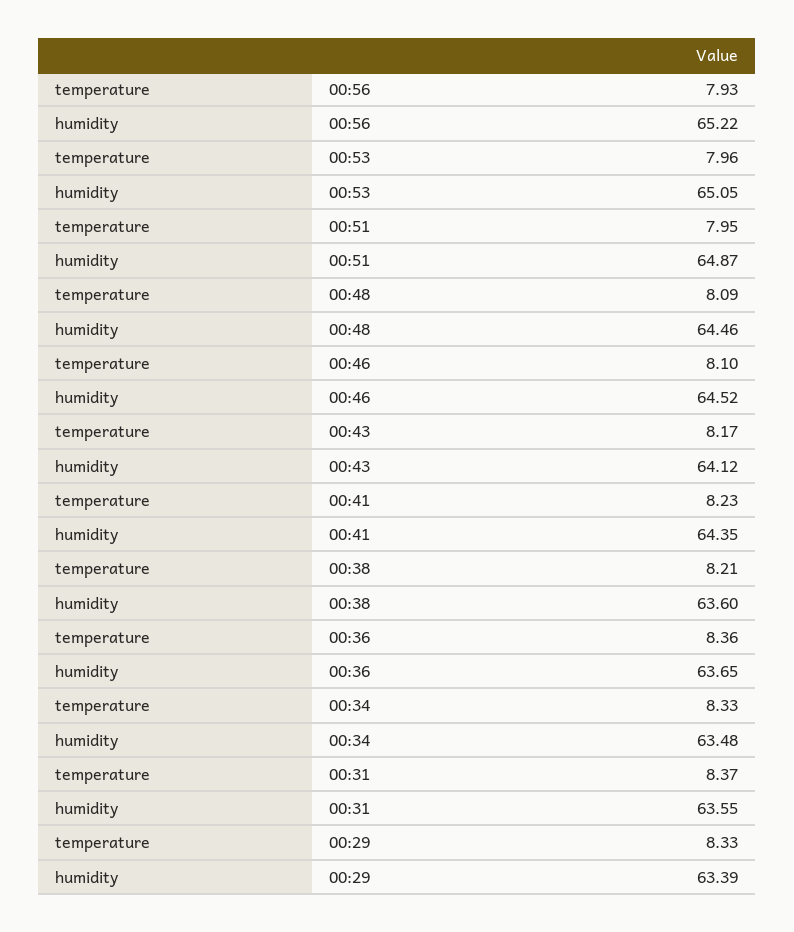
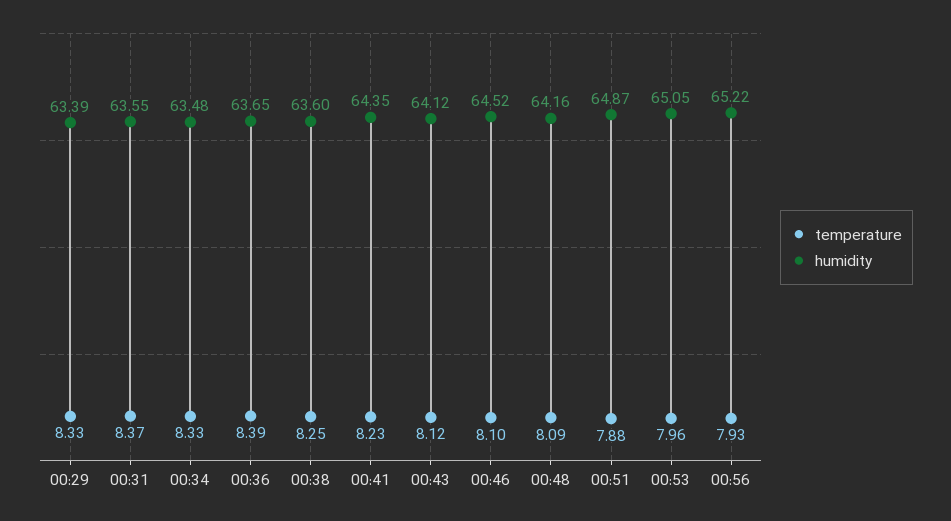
temperature, 00:51: 7.95 -> 7.88
humidity, 00:48: 64.46 -> 64.16
temperature, 00:43: 8.17 -> 8.12
temperature, 00:38: 8.21 -> 8.25
temperature, 00:36: 8.36 -> 8.39

